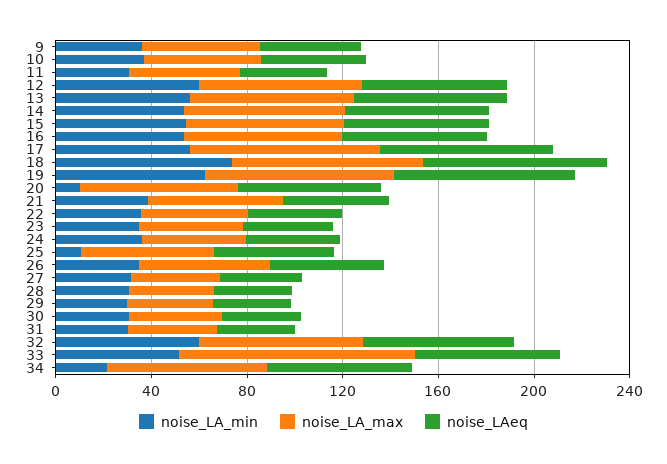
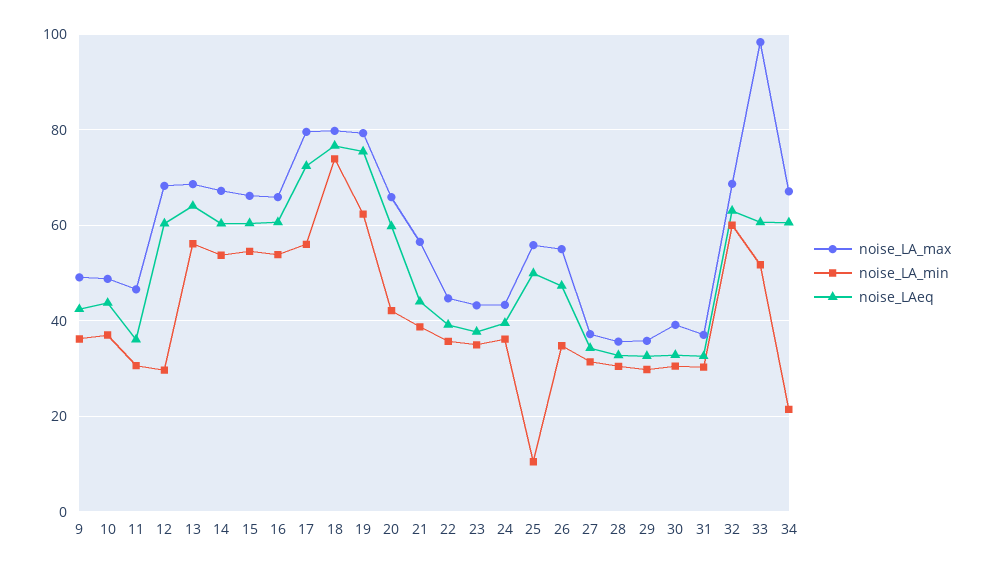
noise_LA_min, 12: 60 -> 30
noise_LA_min, 20: 10 -> 42

